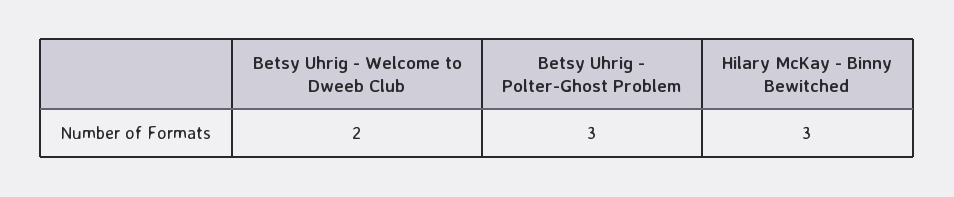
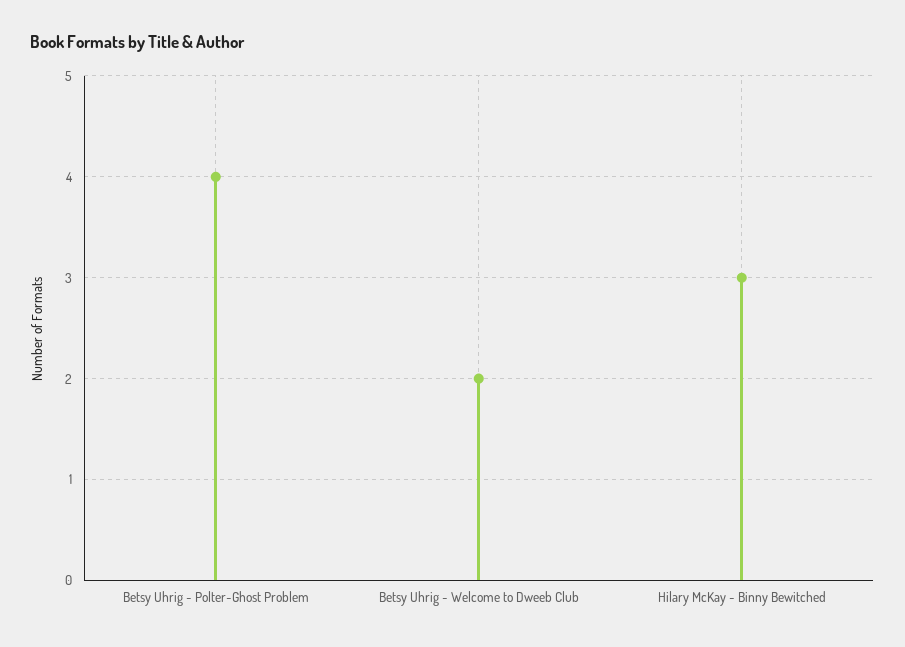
Betsy Uhrig - Polter-Ghost Problem: 3 -> 4

